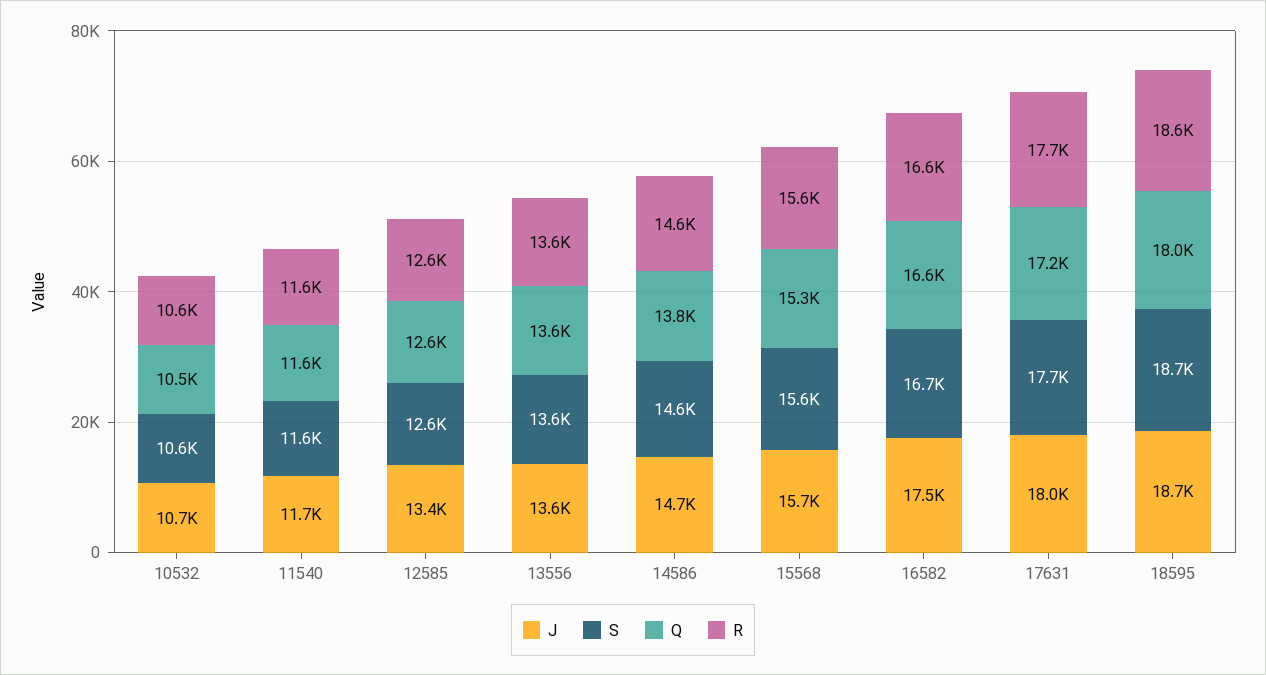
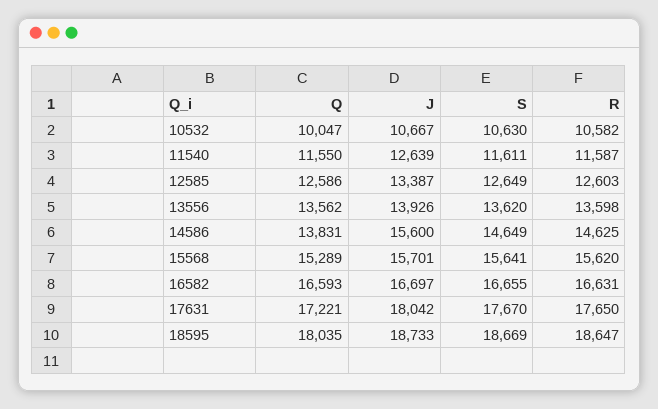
Q, 10532: 10500 -> 10047
J, 11540: 11700 -> 12639
J, 13556: 13600 -> 13926
J, 14586: 14700 -> 15600
J, 16582: 17500 -> 16697

